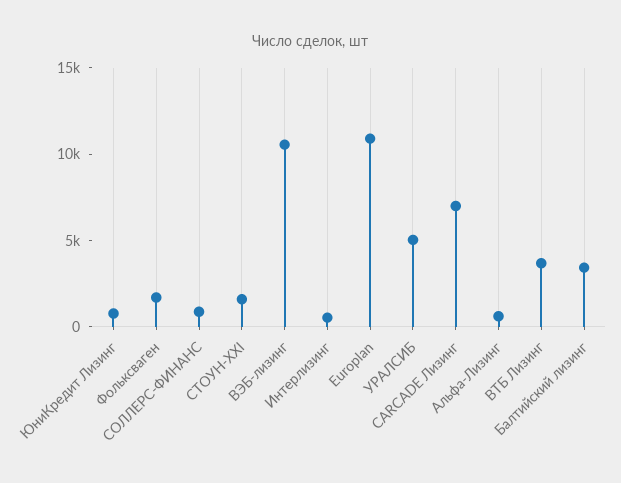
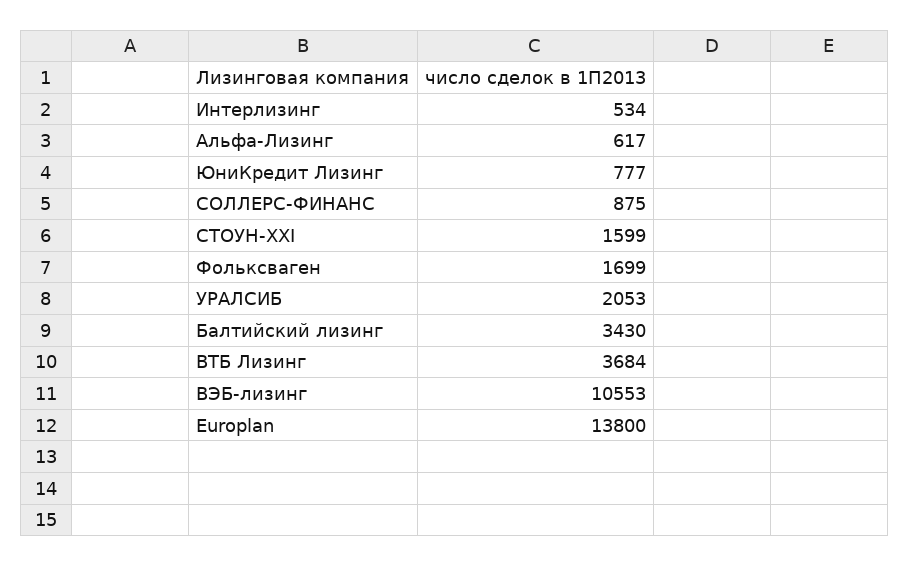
Europlan: 11000 -> 13800
УРАЛСИБ: 5000 -> 2053
CARCADE Лизинг: 7000 -> none

